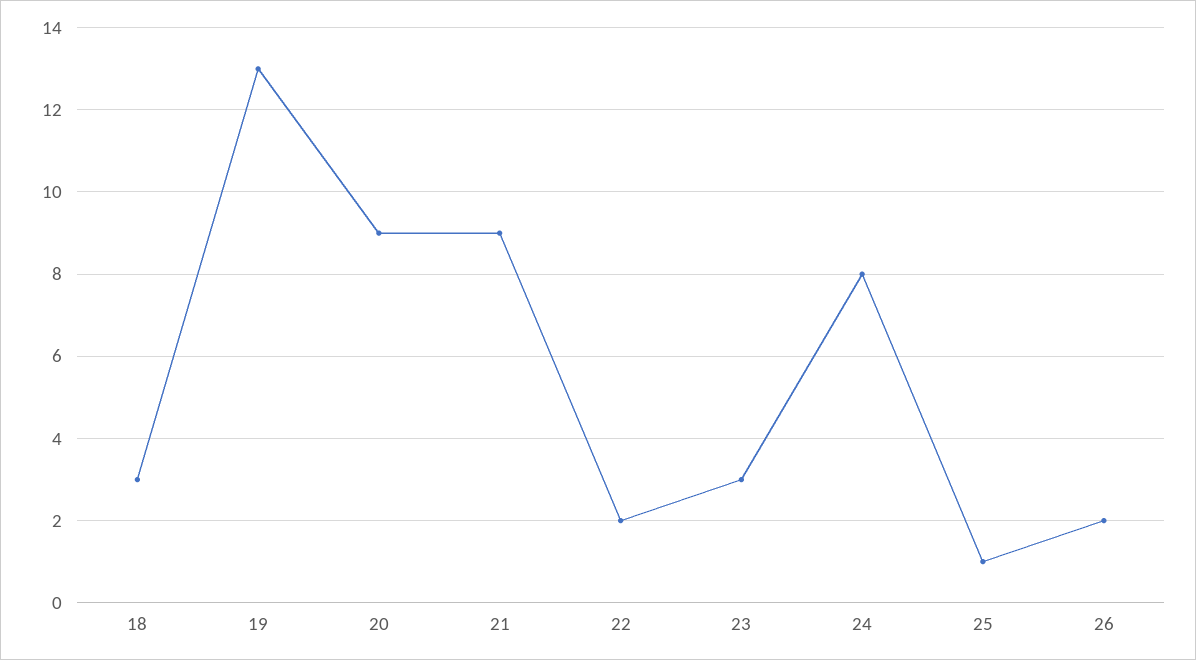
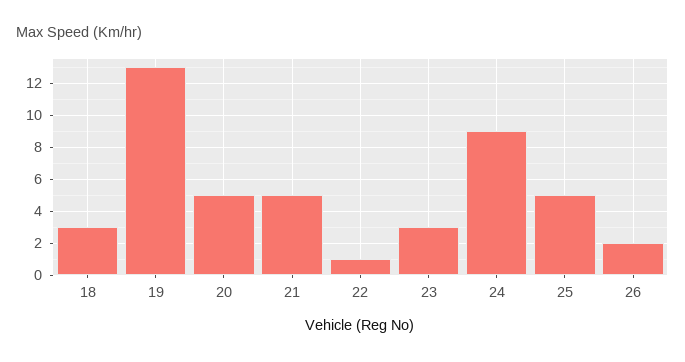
20: 9 -> 5
21: 9 -> 5
22: 2 -> 1
24: 8 -> 9
25: 1 -> 5

